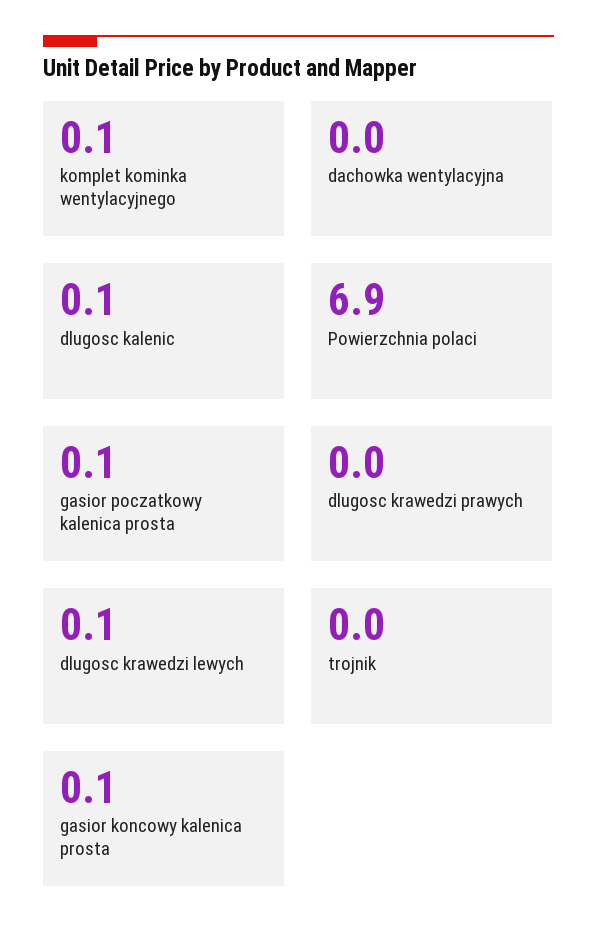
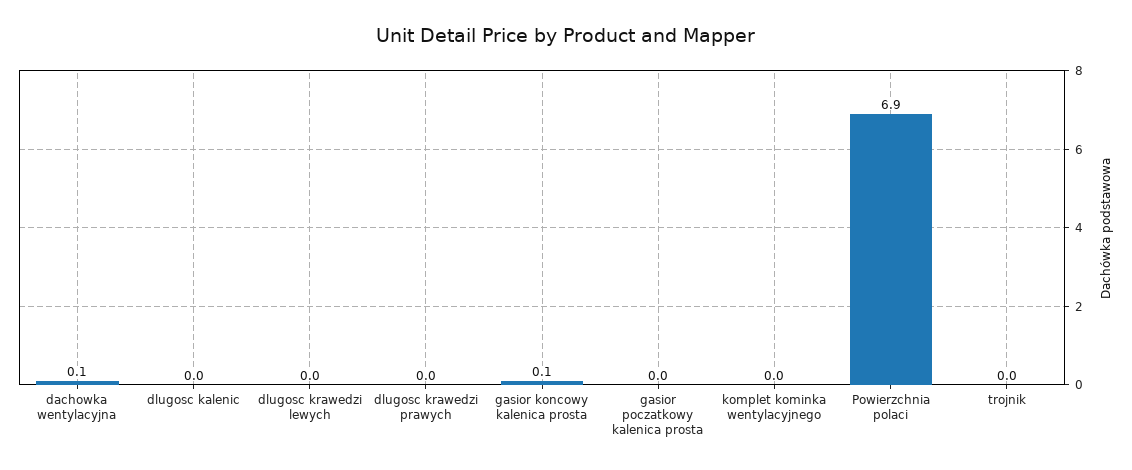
komplet kominka wentylacyjnego: 0.1 -> 0
dachowka wentylacyjna: 0 -> 0.1
dlugosc kalenic: 0.1 -> 0
gasior poczatkowy kalenica prosta: 0.1 -> 0
dlugosc krawedzi lewych: 0.1 -> 0

